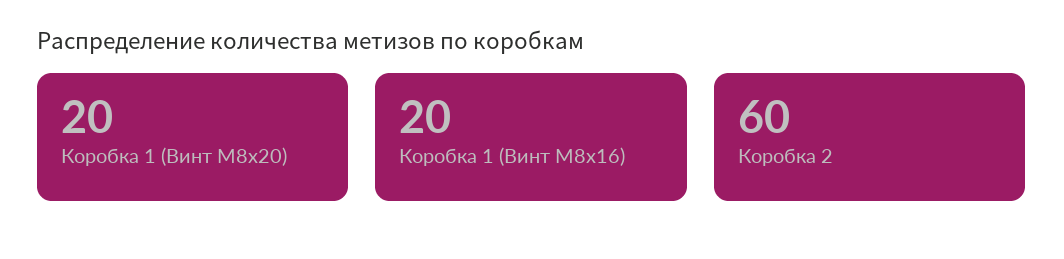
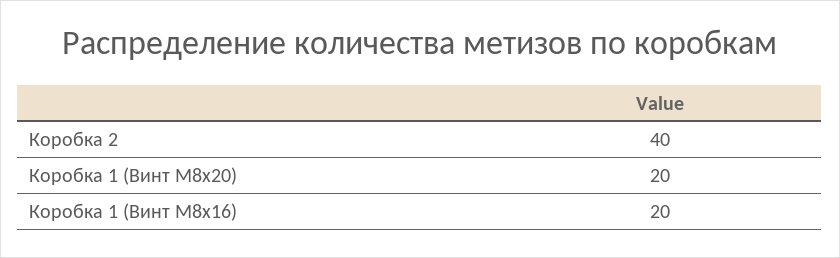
Коробка 2: 60 -> 40

